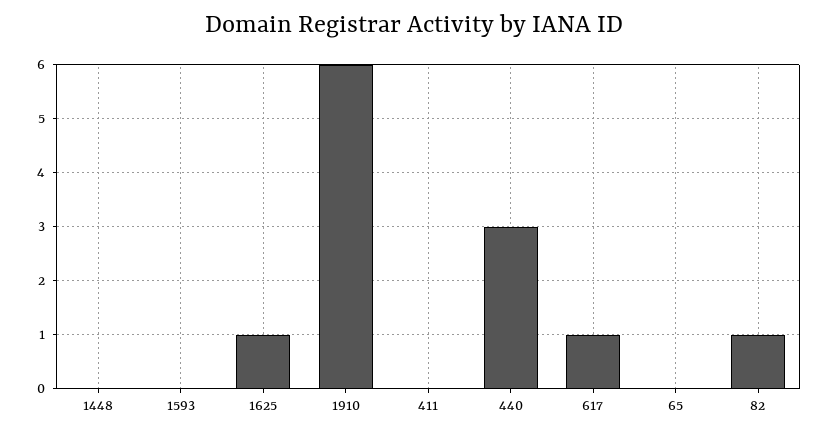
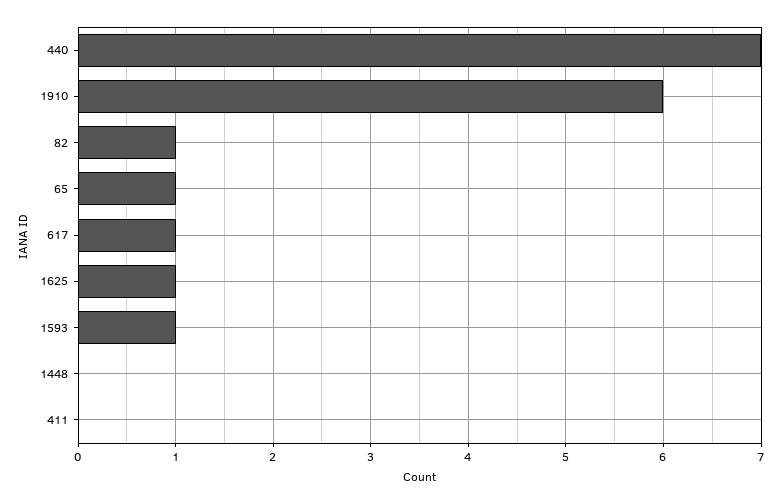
1593: 0 -> 1
440: 3 -> 7
65: 0 -> 1

